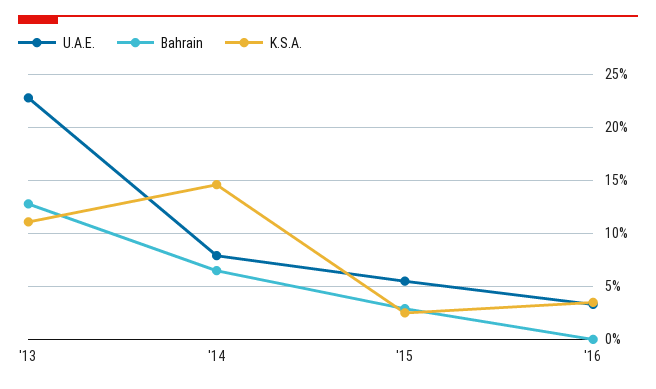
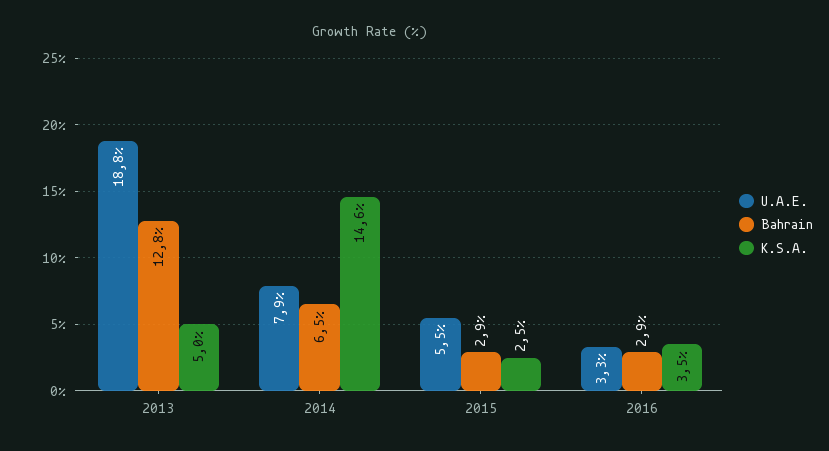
U.A.E., '13: 23 -> 18.8
K.S.A., '13: 11 -> 5
Bahrain, '16: 0 -> 2.9

